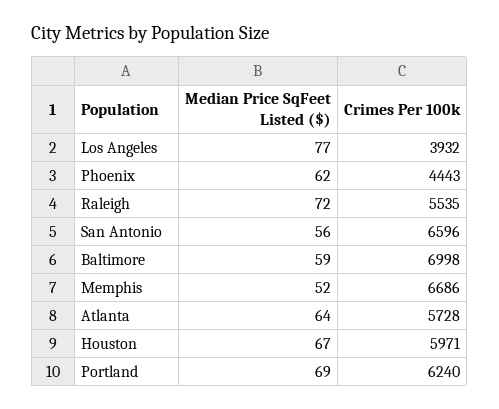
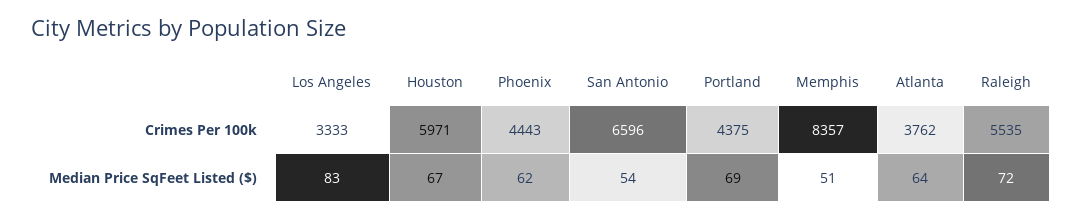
Median Price SqFeet Listed ($), Los Angeles: 77 -> 83
Crimes Per 100k, Los Angeles: 3932 -> 3333
Median Price SqFeet Listed ($), San Antonio: 56 -> 54
Median Price SqFeet Listed ($), Baltimore: 59 -> none
Crimes Per 100k, Baltimore: 6998 -> none
Median Price SqFeet Listed ($), Memphis: 52 -> 51
Crimes Per 100k, Memphis: 6686 -> 8357
Crimes Per 100k, Atlanta: 5728 -> 3762
Crimes Per 100k, Portland: 6240 -> 4375

